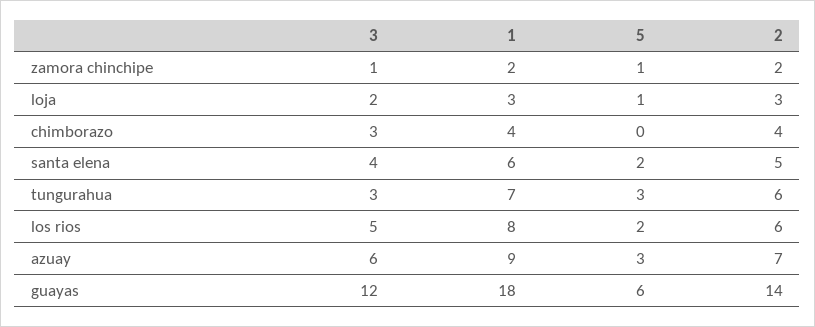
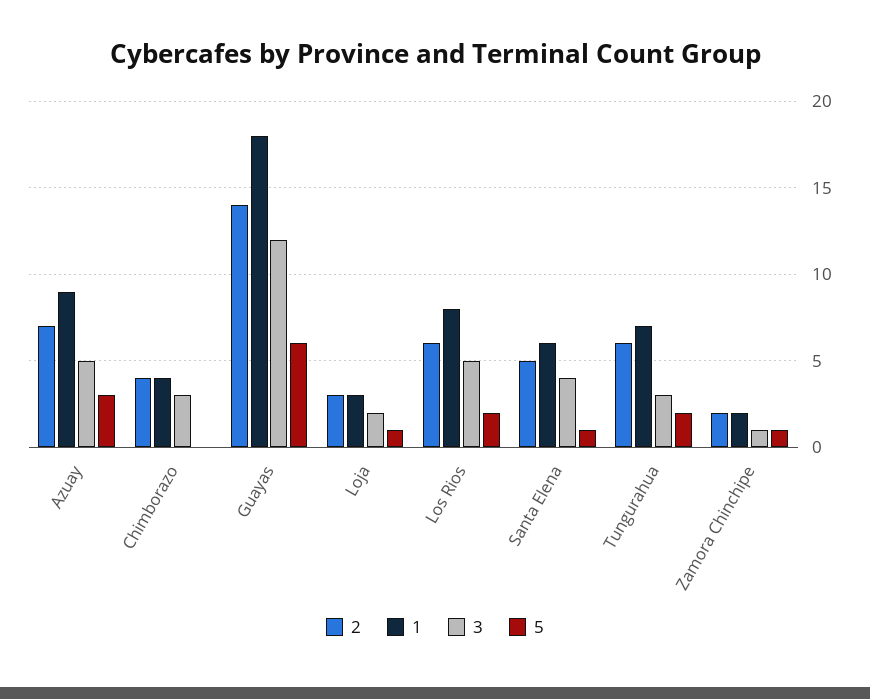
5, santa elena: 2 -> 1
5, tungurahua: 3 -> 2
3, azuay: 6 -> 5

